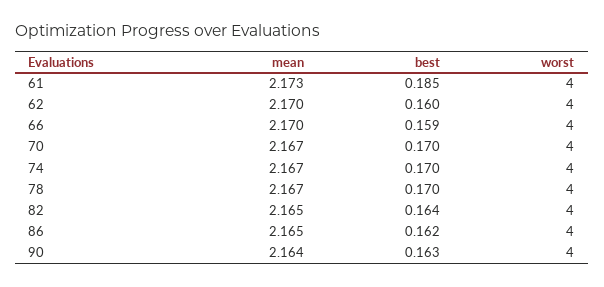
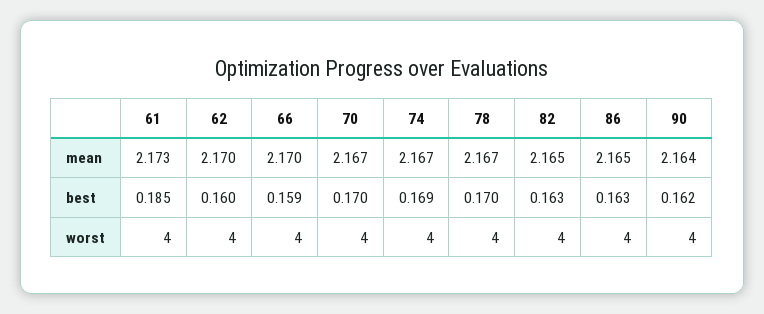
best, 74: 0.17 -> 0.169
best, 82: 0.164 -> 0.163
best, 86: 0.162 -> 0.163
best, 90: 0.163 -> 0.162

